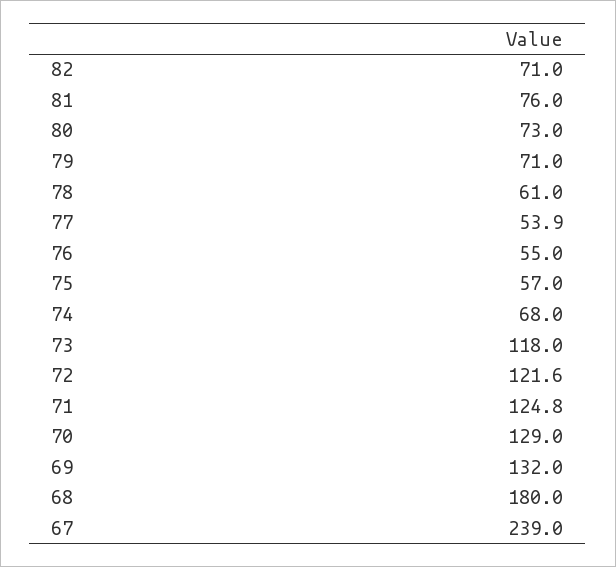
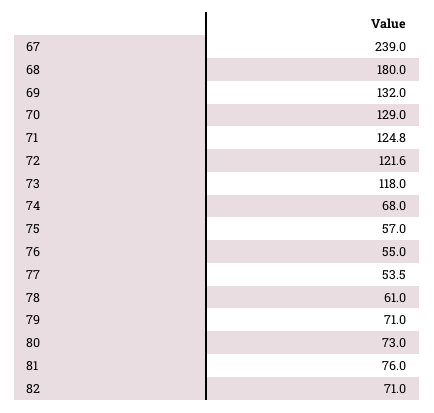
77: 53.9 -> 53.5

